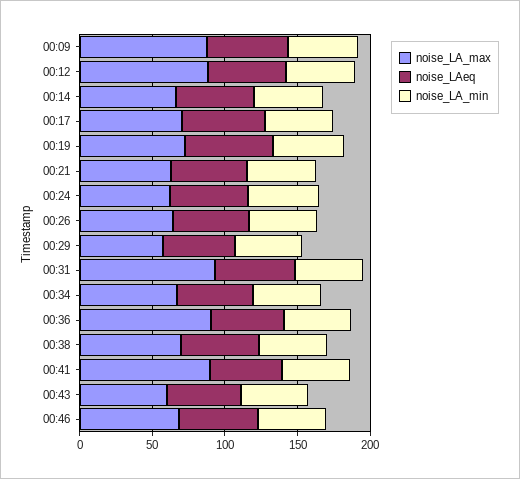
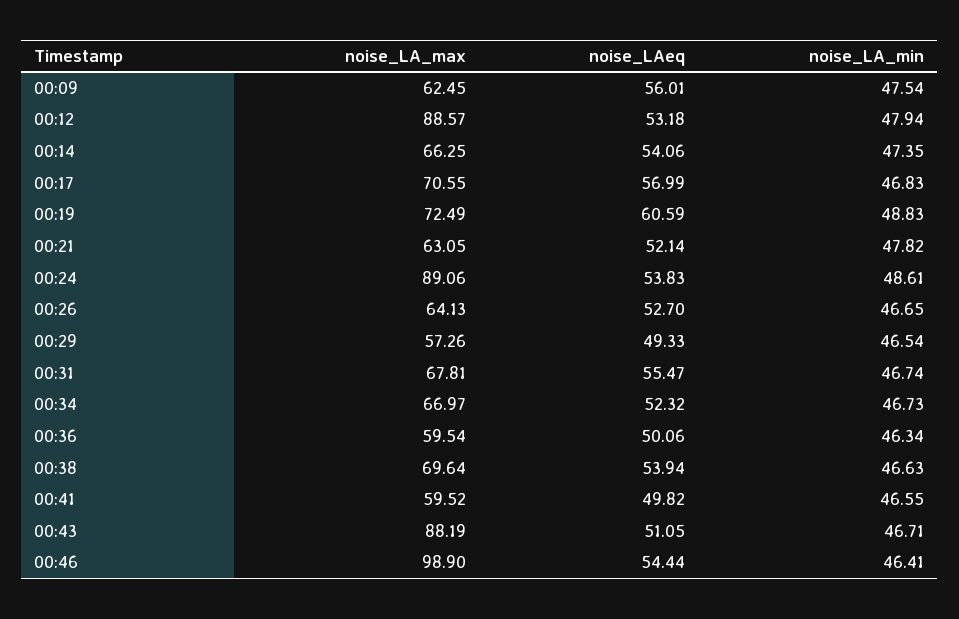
noise_LA_max, 00:09: 90 -> 62.45
noise_LA_max, 00:24: 60 -> 89.06
noise_LA_max, 00:31: 90 -> 67.81
noise_LA_max, 00:36: 90 -> 59.54
noise_LA_max, 00:41: 90 -> 59.52
noise_LA_max, 00:43: 60 -> 88.19
noise_LA_max, 00:46: 70 -> 98.9

